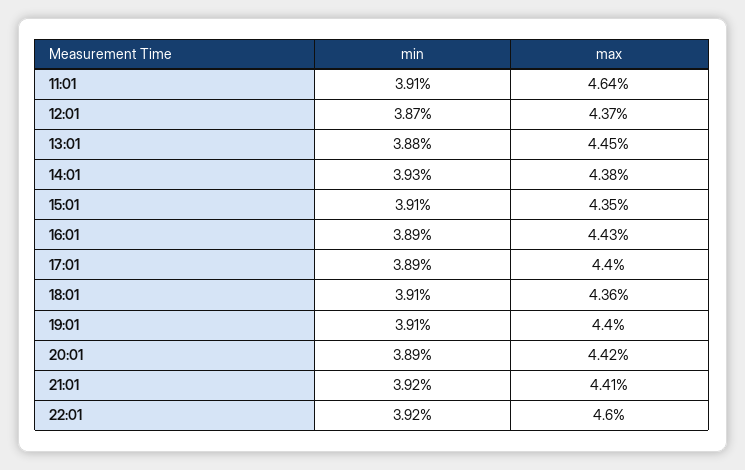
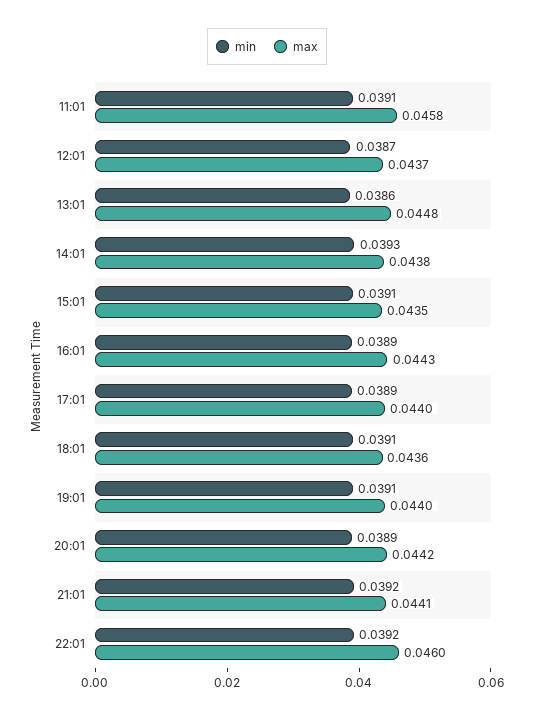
max, 11:01: 0.0464 -> 0.0458
min, 13:01: 0.0388 -> 0.0386
max, 13:01: 0.0445 -> 0.0448

